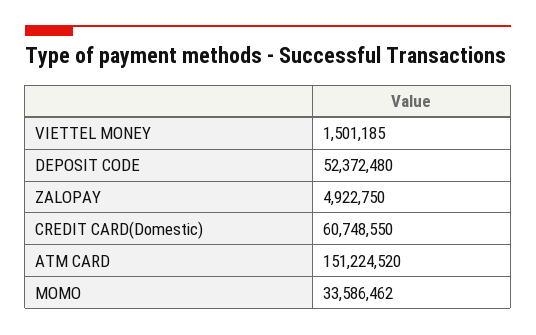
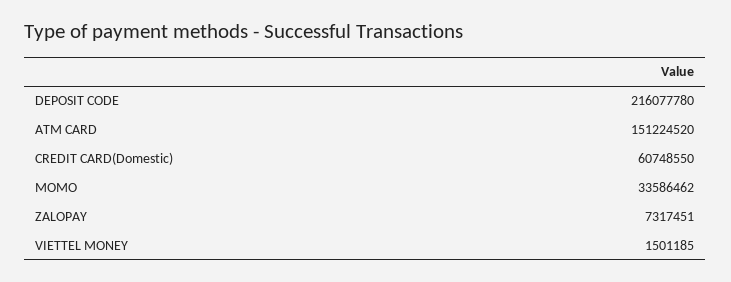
DEPOSIT CODE: 52372480 -> 216077780
ZALOPAY: 4922750 -> 7317451

